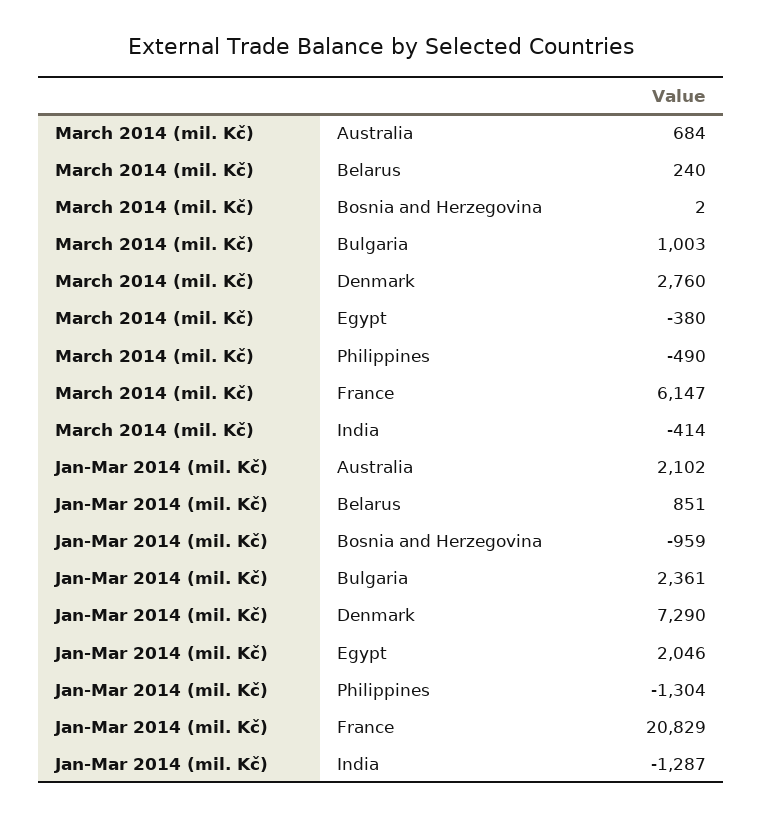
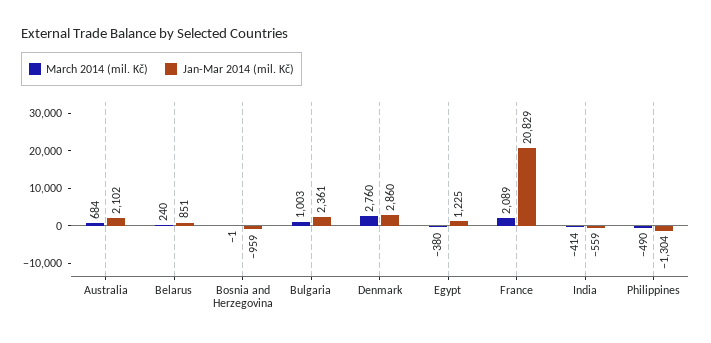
March 2014 (mil. Kč), Bosnia and Herzegovina: 2 -> -1
March 2014 (mil. Kč), France: 6147 -> 2089
Jan-Mar 2014 (mil. Kč), Denmark: 7290 -> 2860
Jan-Mar 2014 (mil. Kč), Egypt: 2046 -> 1225
Jan-Mar 2014 (mil. Kč), India: -1287 -> -559

